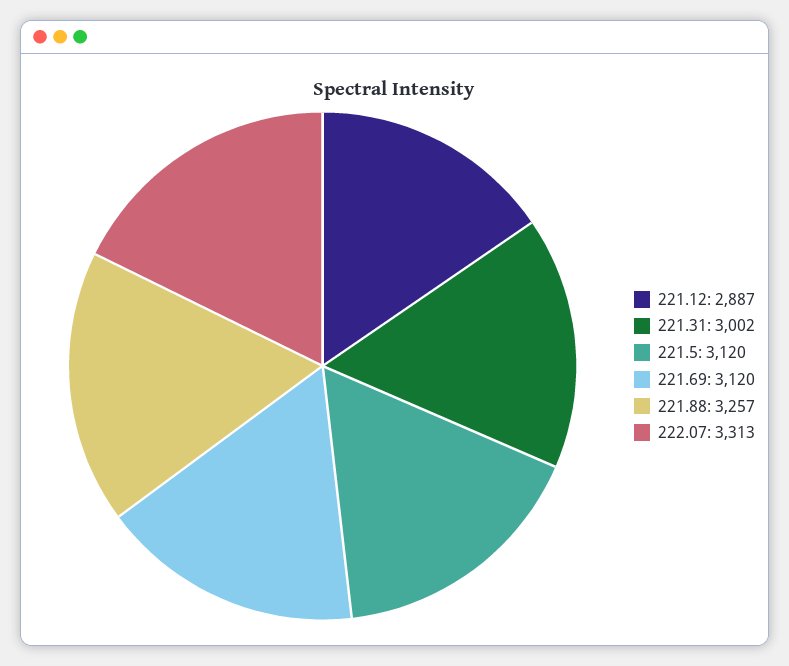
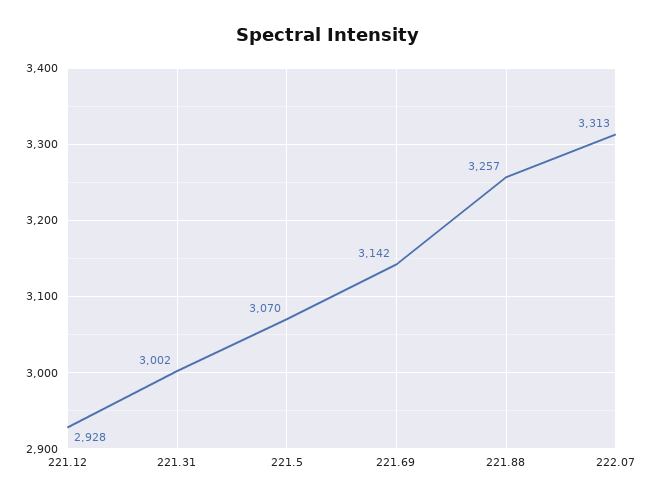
221.12: 2887 -> 2928
221.5: 3120 -> 3070
221.69: 3120 -> 3142

